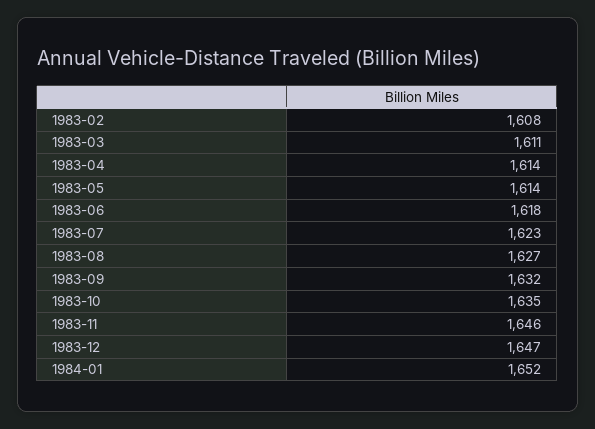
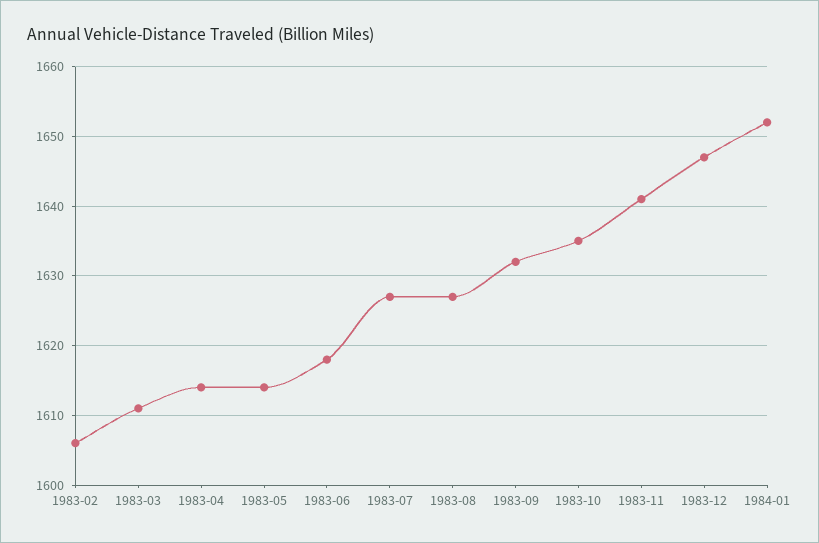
1983-02: 1608 -> 1606
1983-07: 1623 -> 1627
1983-11: 1646 -> 1641

